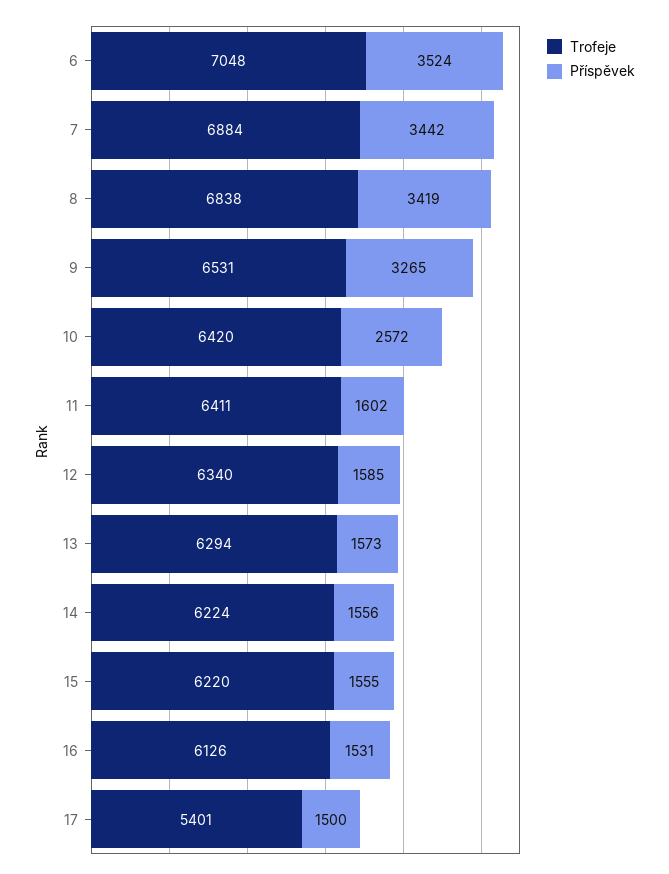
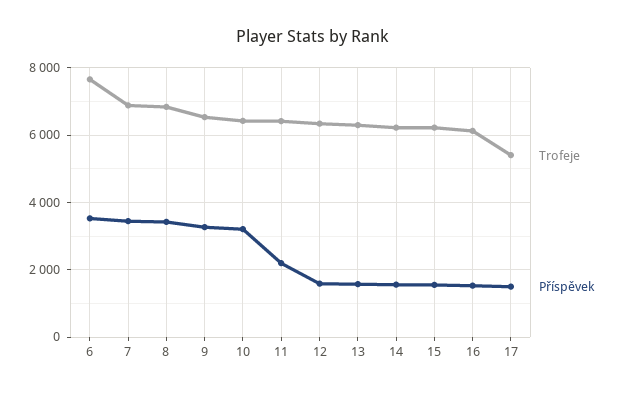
Trofeje, 6: 7048 -> 7600
Příspěvek, 10: 2572 -> 3200
Příspěvek, 11: 1602 -> 2200

